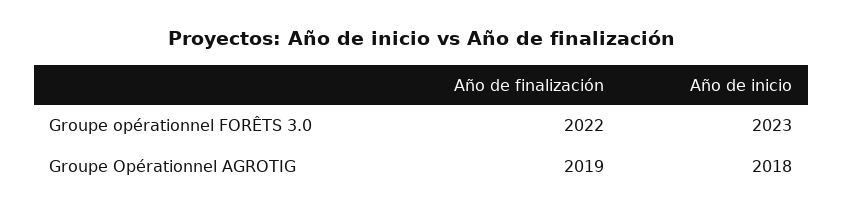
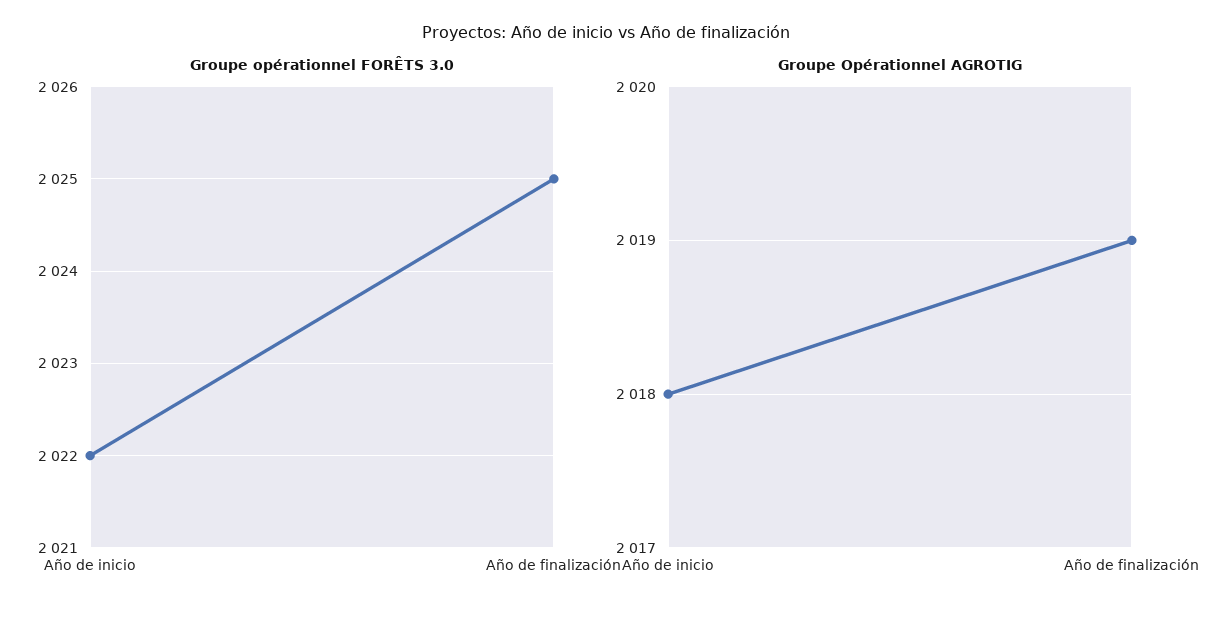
Groupe opérationnel FORÊTS 3.0, Año de finalización: 2022 -> 2025
Groupe opérationnel FORÊTS 3.0, Año de inicio: 2023 -> 2022

